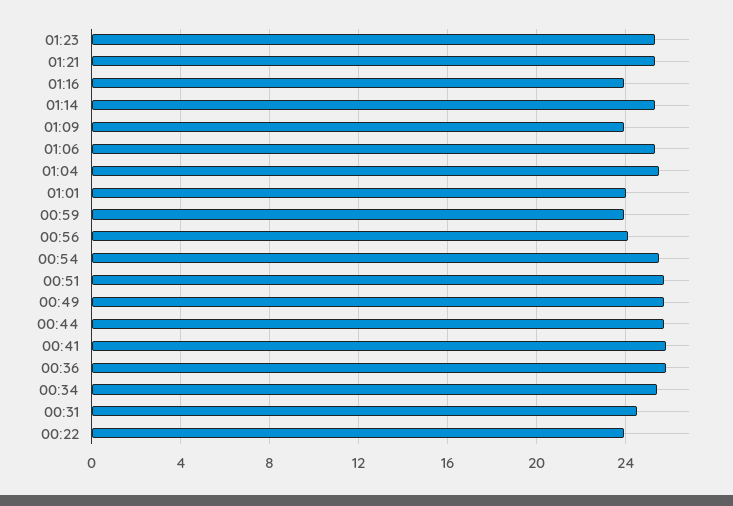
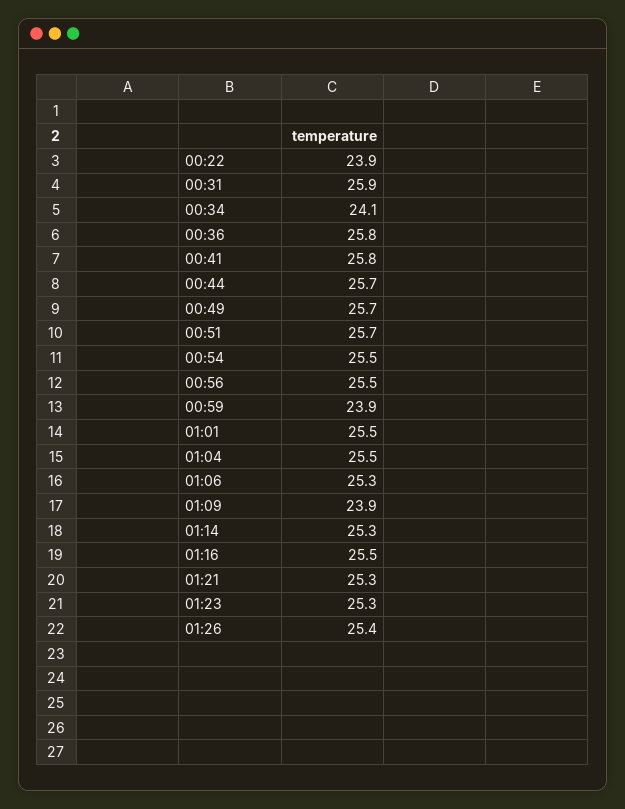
01:16: 24 -> 25.5
01:01: 24 -> 25.5
00:56: 24 -> 25.5
00:34: 25.5 -> 24.1
00:31: 24.5 -> 25.9
01:26: none -> 25.4

